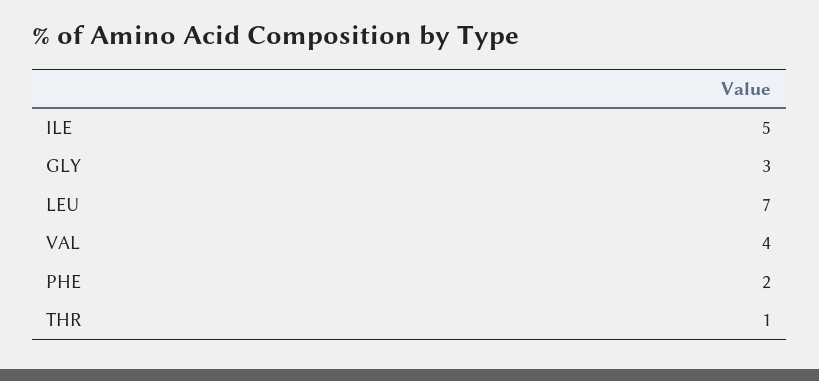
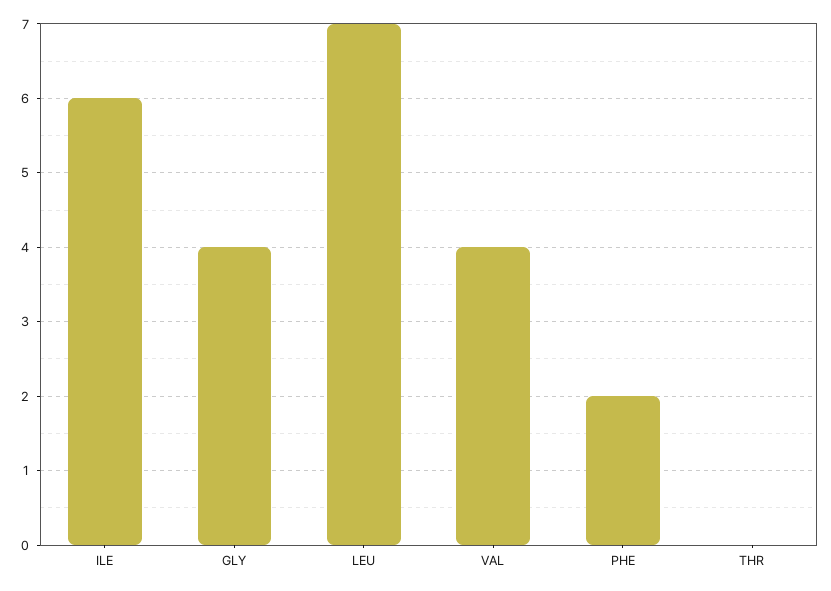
ILE: 5 -> 6
GLY: 3 -> 4
THR: 1 -> 0

